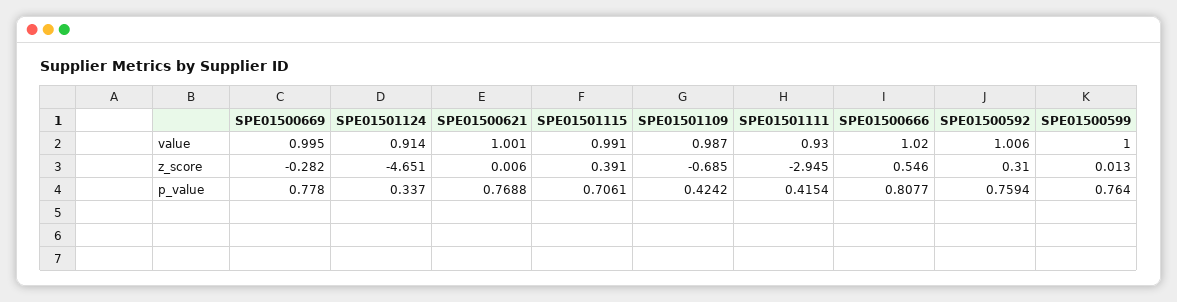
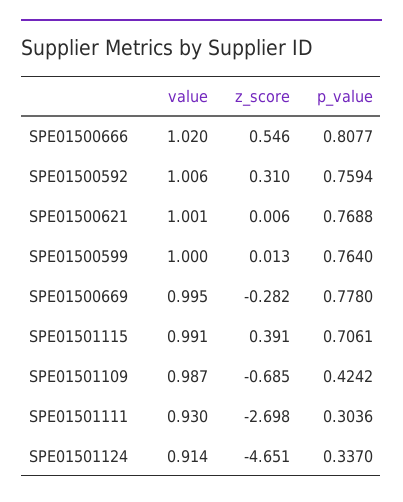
SPE01501111, z_score: -2.945 -> -2.698
SPE01501111, p_value: 0.4154 -> 0.3036

